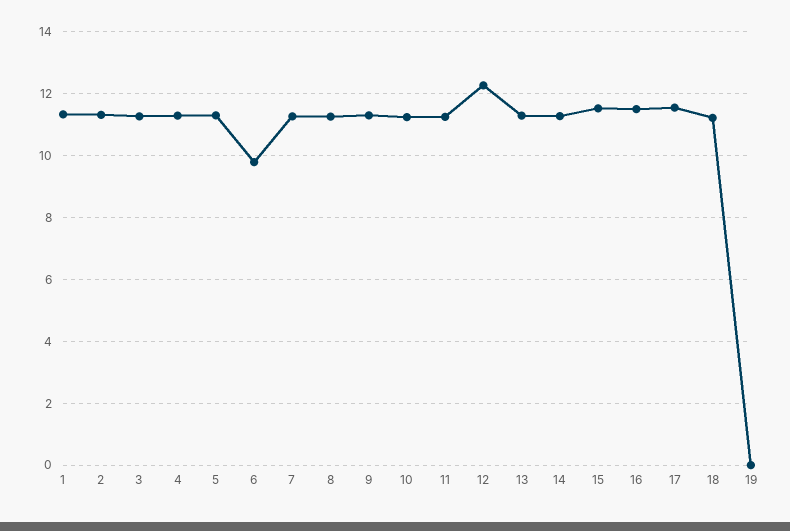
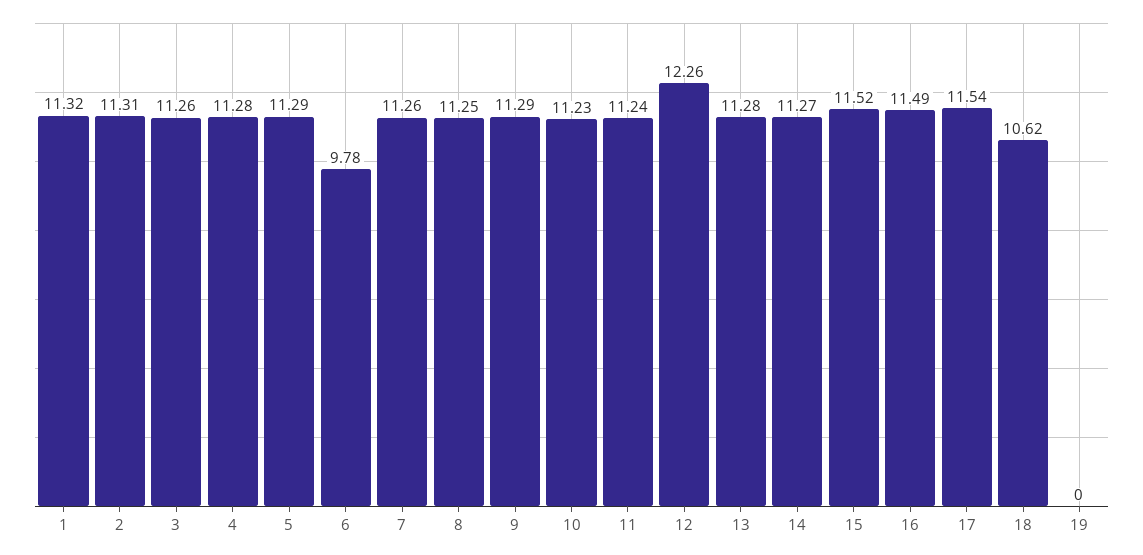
18: 11.2 -> 10.62

